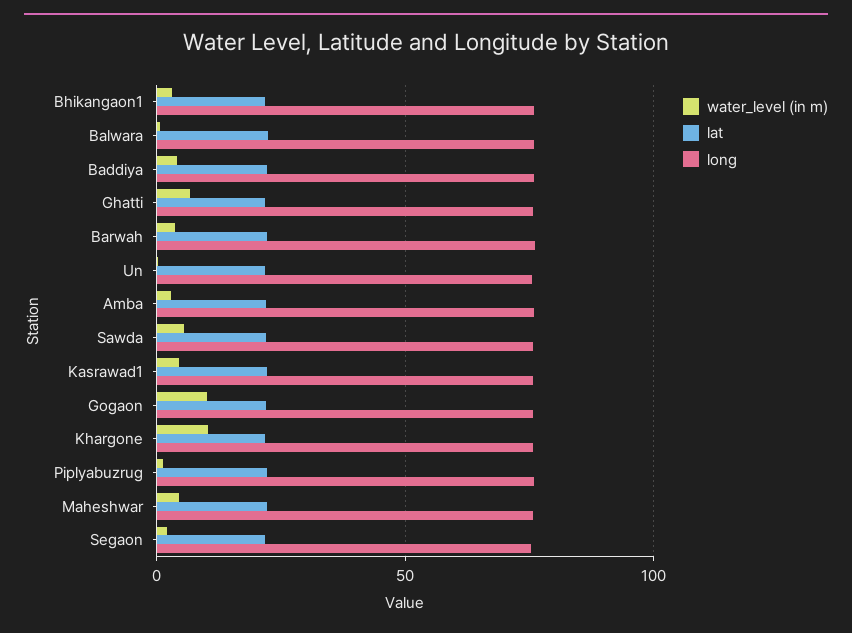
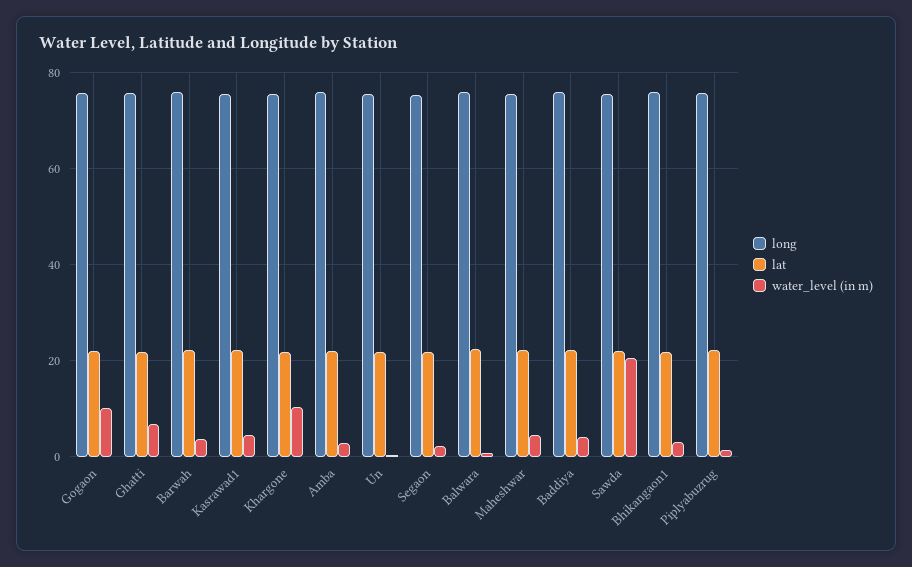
water_level (in m), Sawda: 5 -> 20

